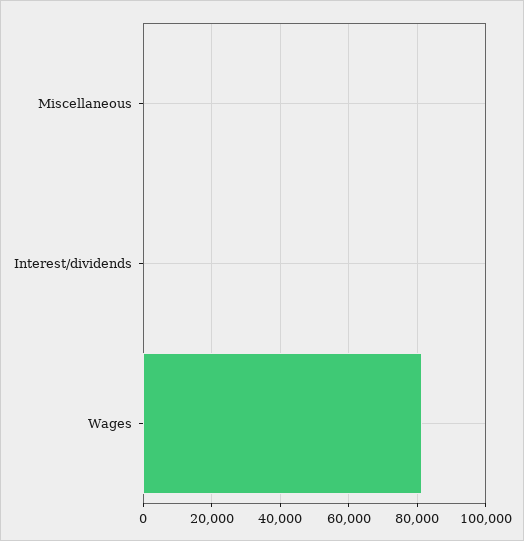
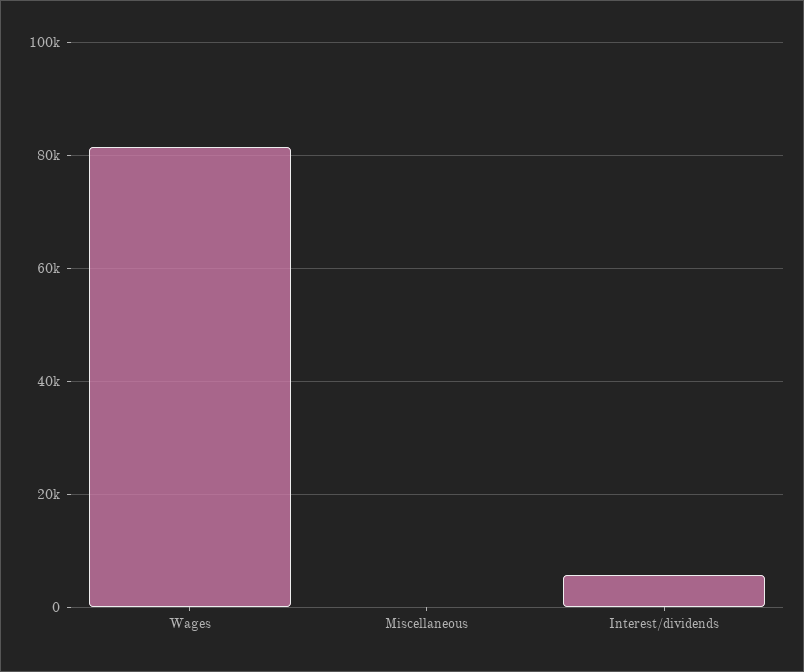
Interest/dividends: 0 -> 6000

